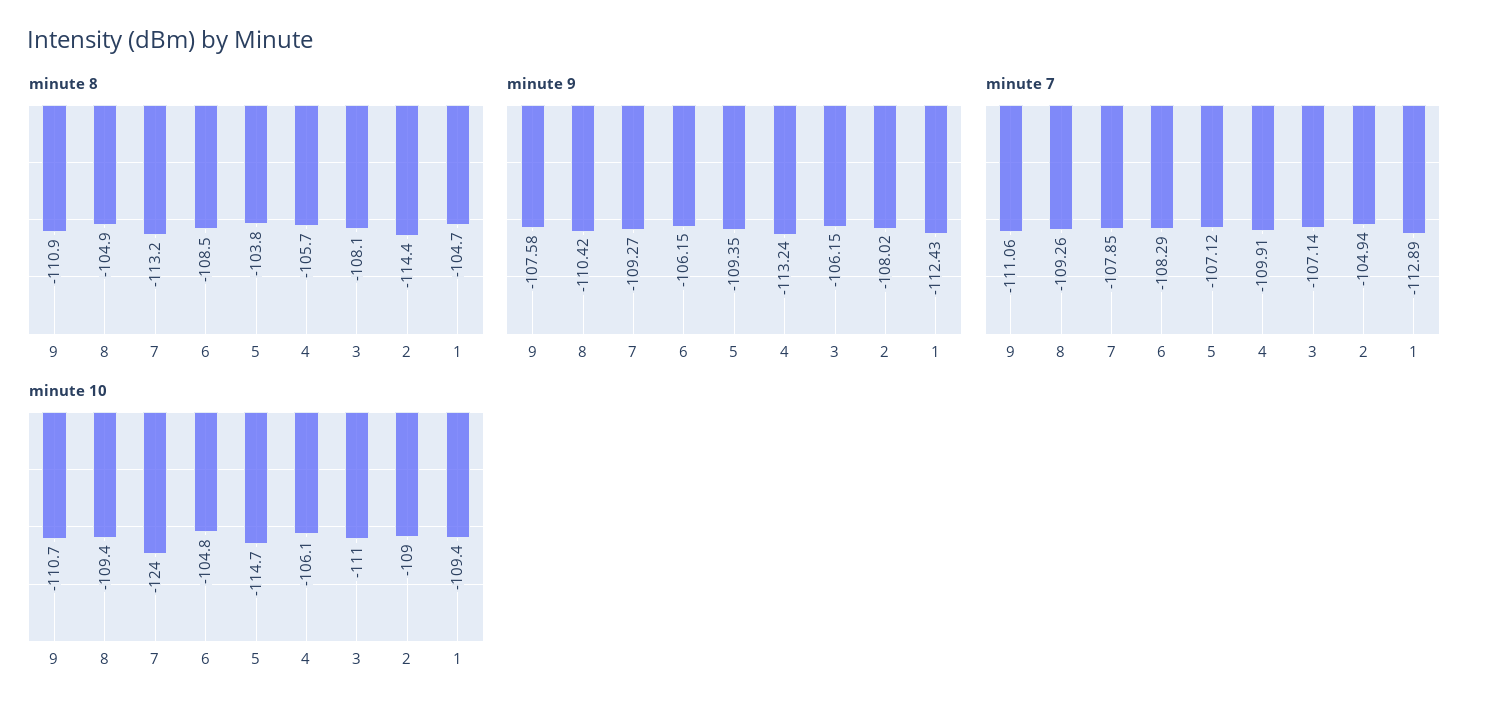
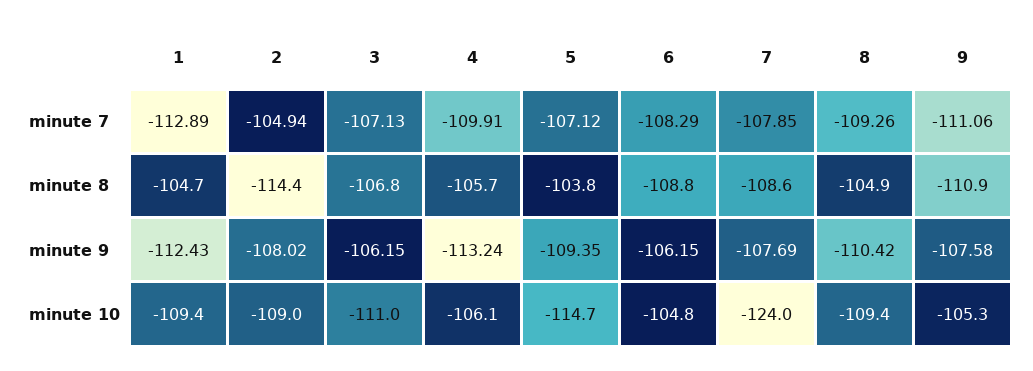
minute 8, 7: -113.2 -> -108.6
minute 8, 6: -108.5 -> -108.8
minute 8, 3: -108.1 -> -106.8
minute 9, 7: -109.27 -> -107.69
minute 7, 3: -107.14 -> -107.13
minute 10, 9: -110.7 -> -105.3

